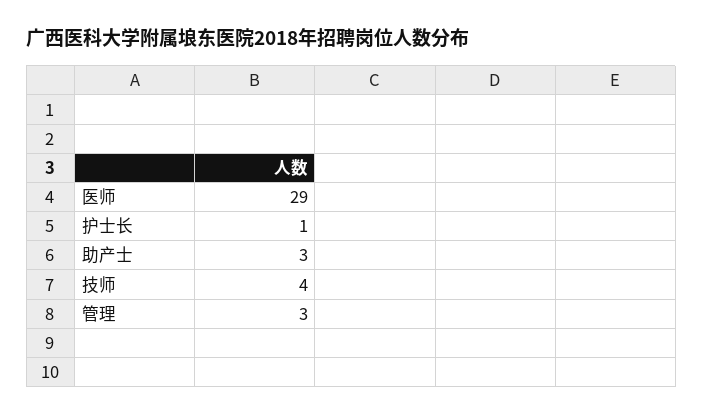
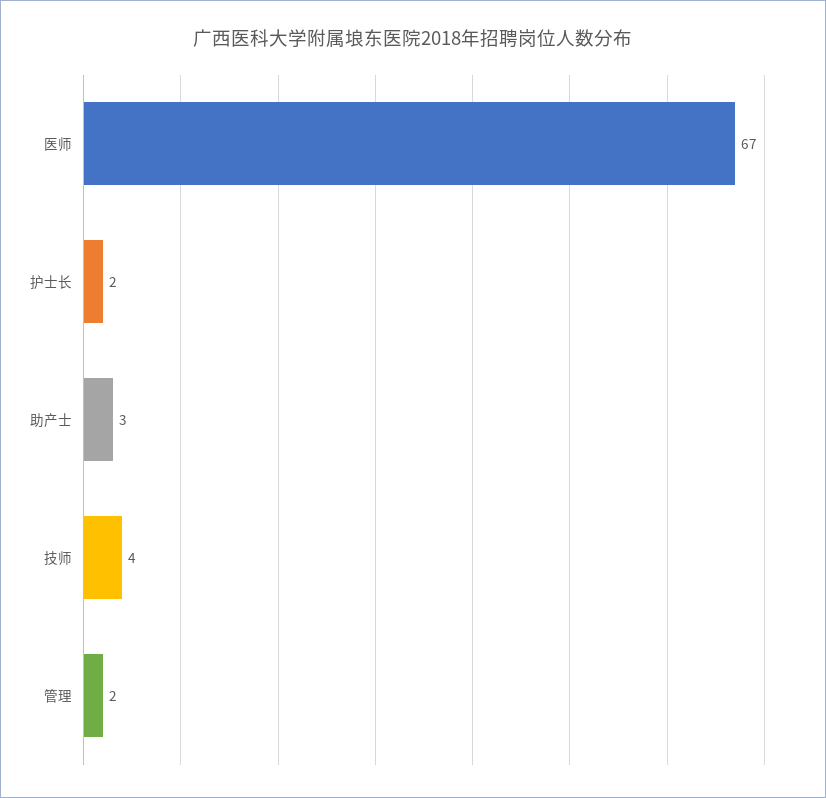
医师: 29 -> 67
护士长: 1 -> 2
管理: 3 -> 2

